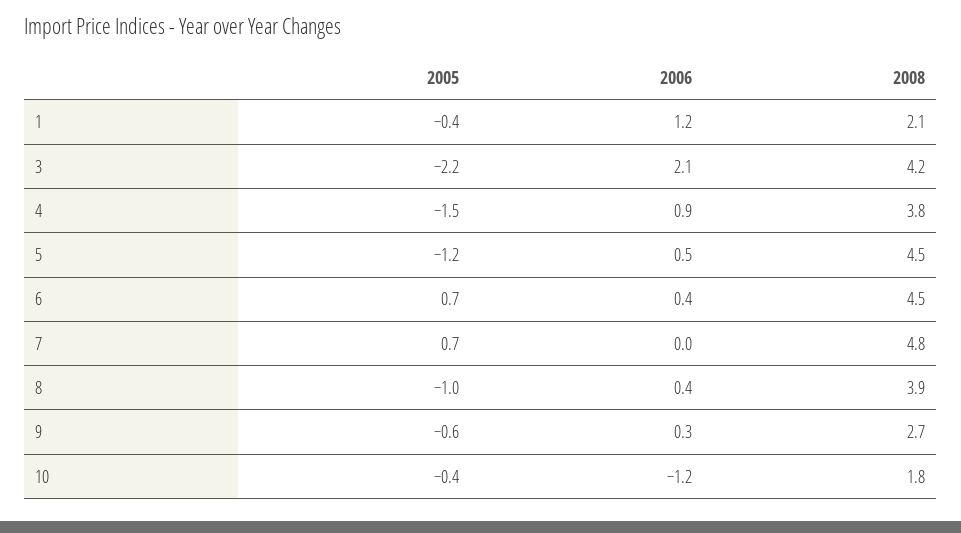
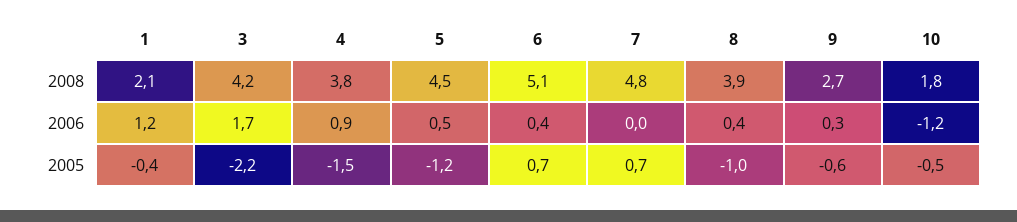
2006, 3: 2.1 -> 1.7
2008, 6: 4.5 -> 5.1
2005, 10: -0.4 -> -0.5

